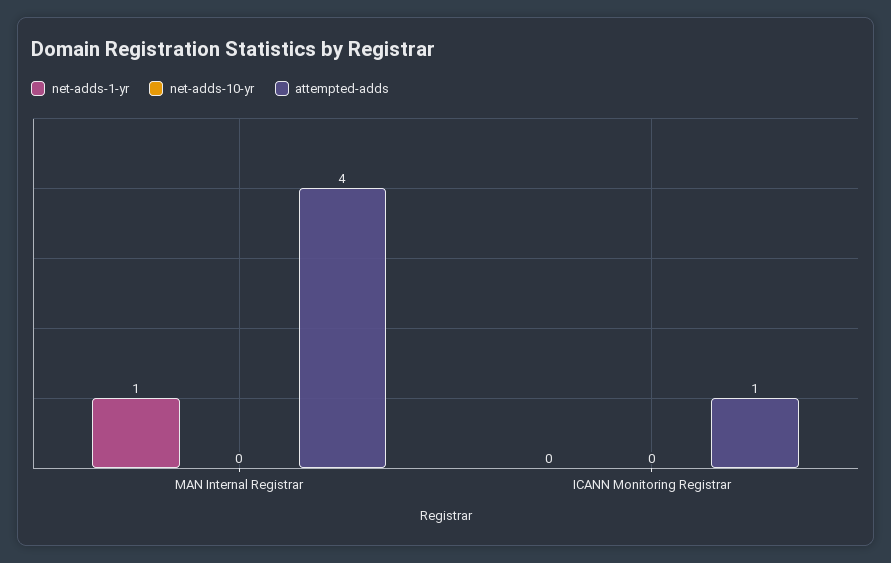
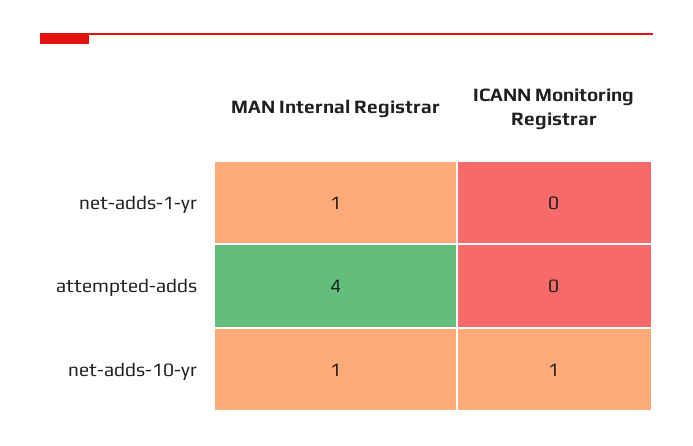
net-adds-10-yr, MAN Internal Registrar: 0 -> 1
net-adds-10-yr, ICANN Monitoring Registrar: 0 -> 1
attempted-adds, ICANN Monitoring Registrar: 1 -> 0

